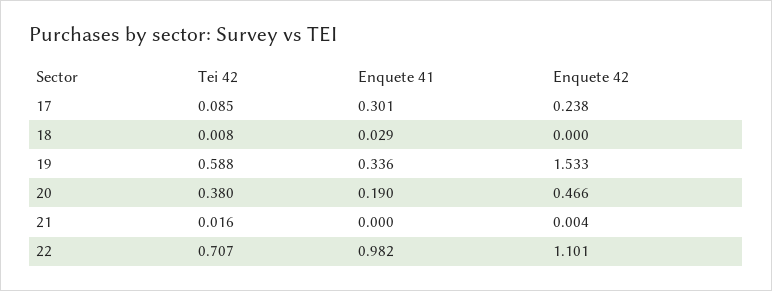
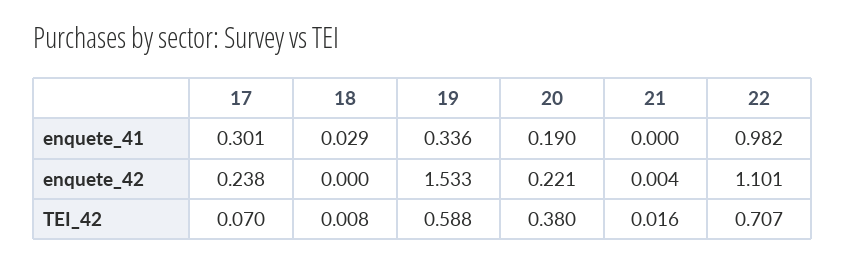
Tei 42, 17: 0.085 -> 0.07
Enquete 42, 20: 0.466 -> 0.221

